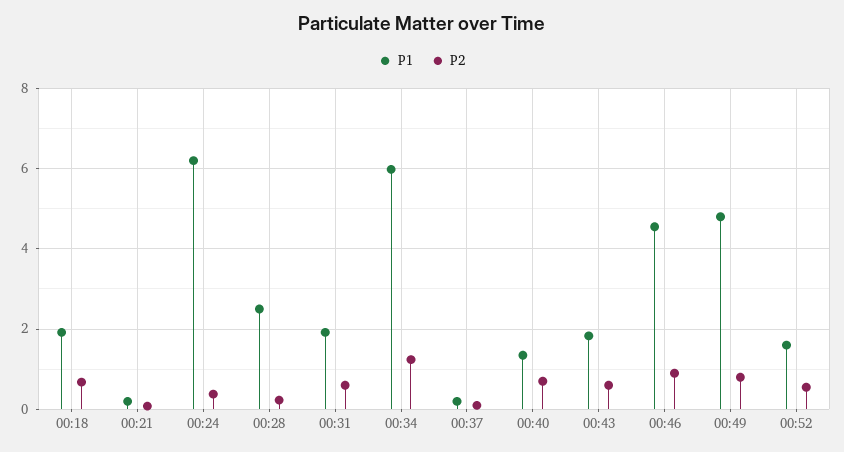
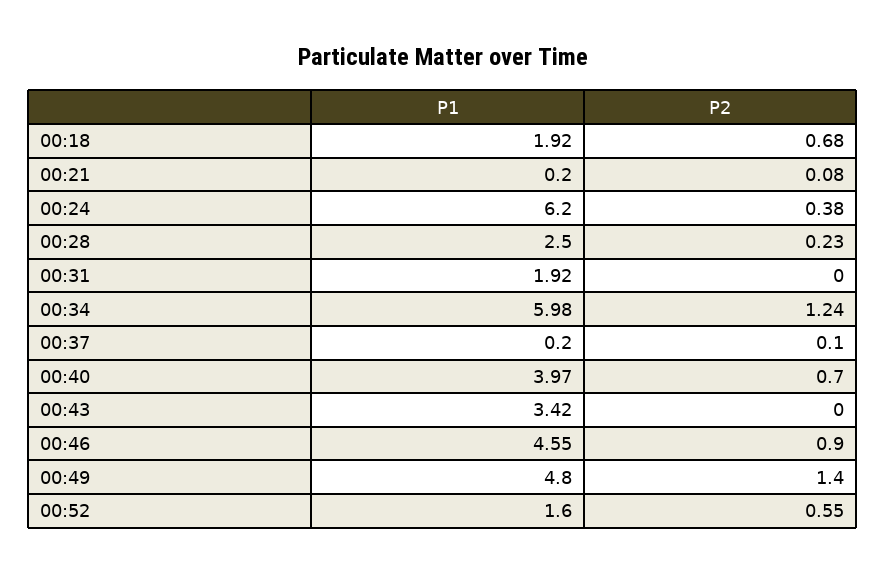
P2, 00:31: 0.6 -> 0
P1, 00:40: 1.4 -> 3.97
P1, 00:43: 1.8 -> 3.42
P2, 00:43: 0.6 -> 0
P2, 00:49: 0.8 -> 1.4

